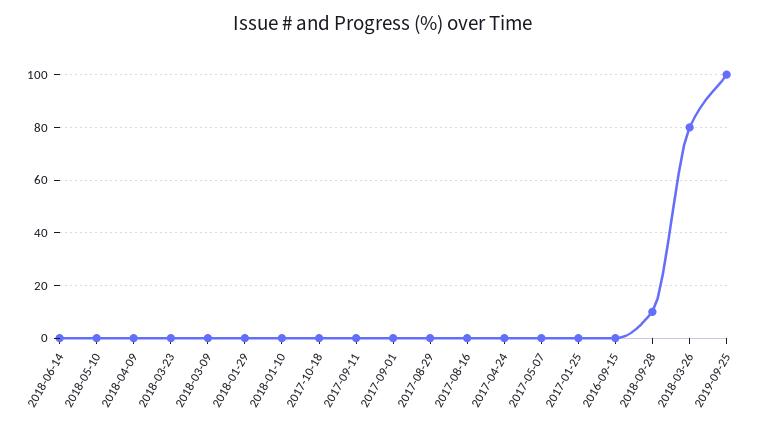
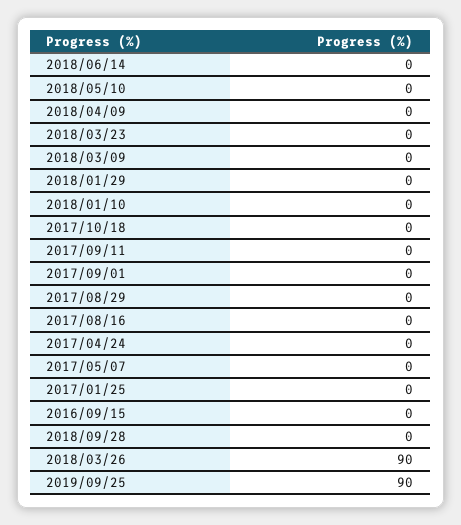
2018-09-28: 10 -> 0
2018-03-26: 80 -> 90
2019-09-25: 100 -> 90

